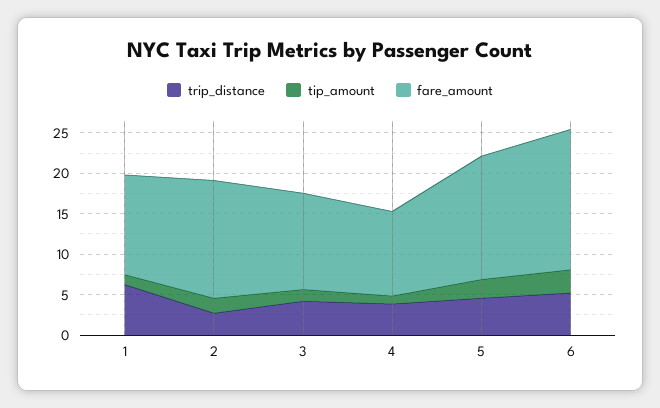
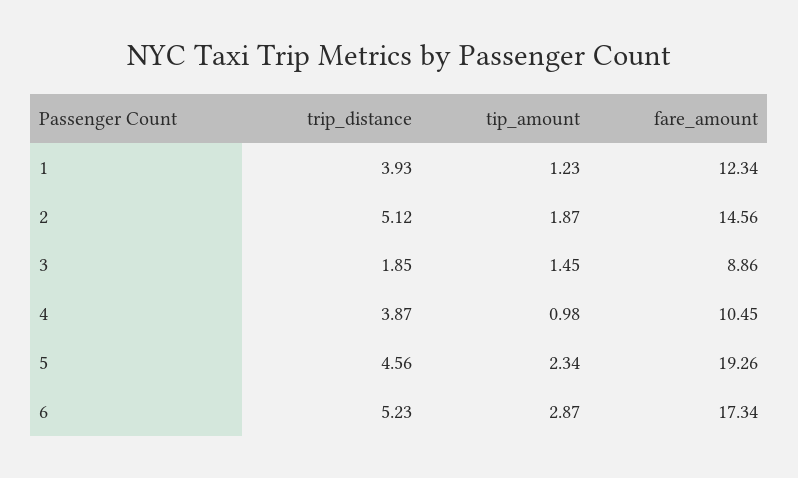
trip_distance, 1: 6 -> 3.93
trip_distance, 2: 3 -> 5.12
trip_distance, 3: 4 -> 1.85
fare_amount, 3: 12 -> 8.86
fare_amount, 5: 15 -> 19.26

